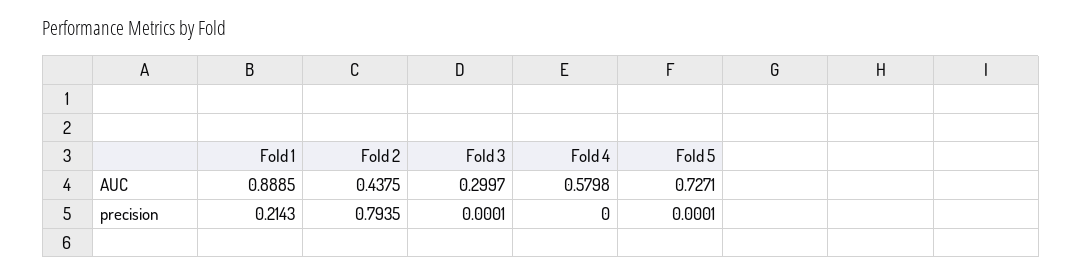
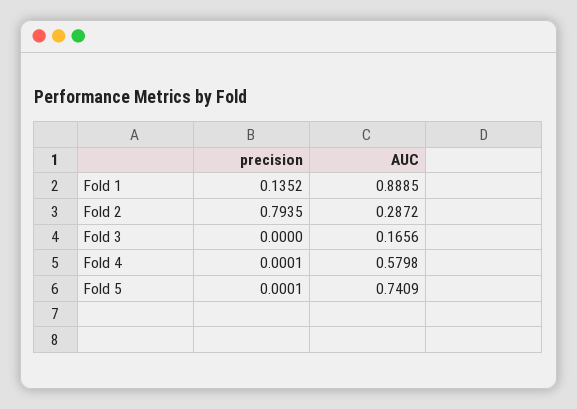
Fold 2, AUC: 0.4375 -> 0.2872
Fold 3, AUC: 0.2997 -> 0.1656
Fold 5, AUC: 0.7271 -> 0.7409
Fold 1, precision: 0.2143 -> 0.1352
Fold 3, precision: 0.0001 -> 0
Fold 4, precision: 0 -> 0.0001

